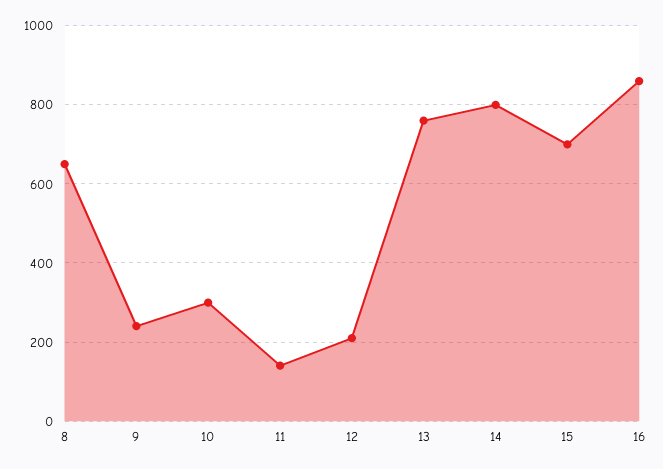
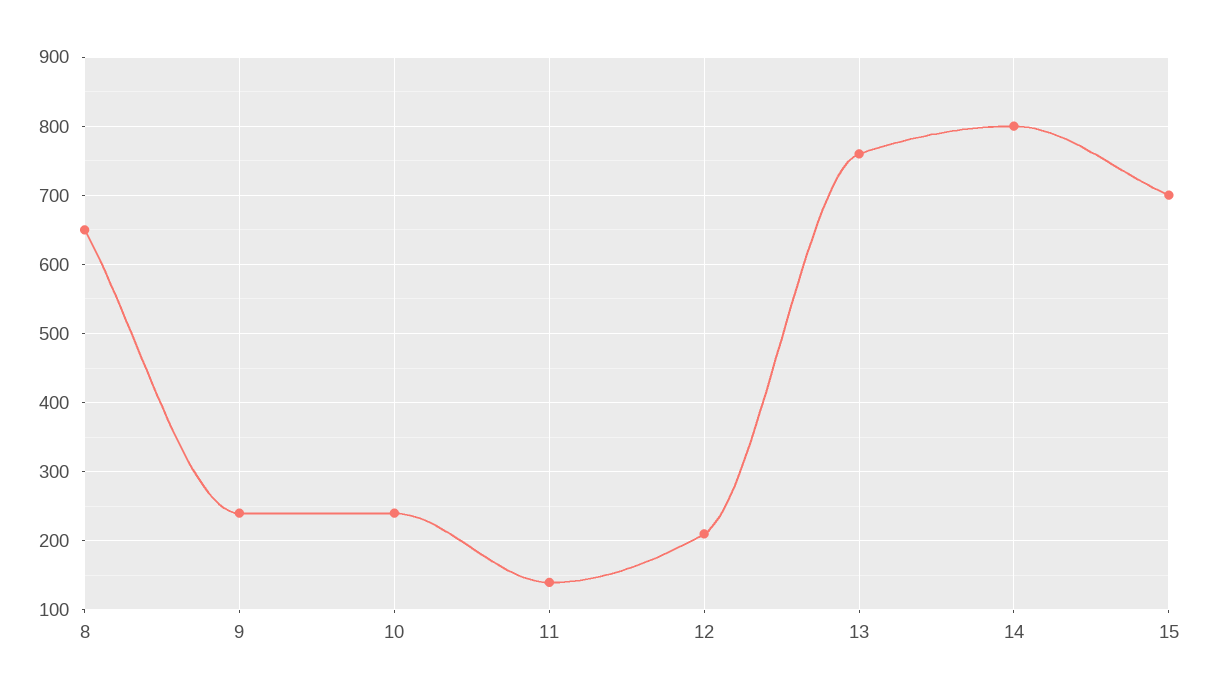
10: 300 -> 240
16: 860 -> none

